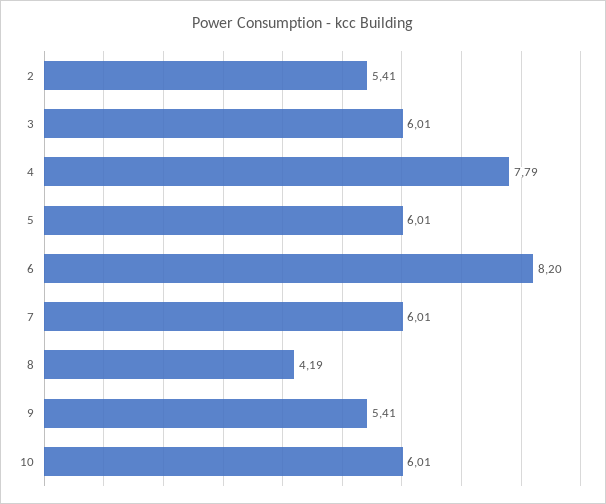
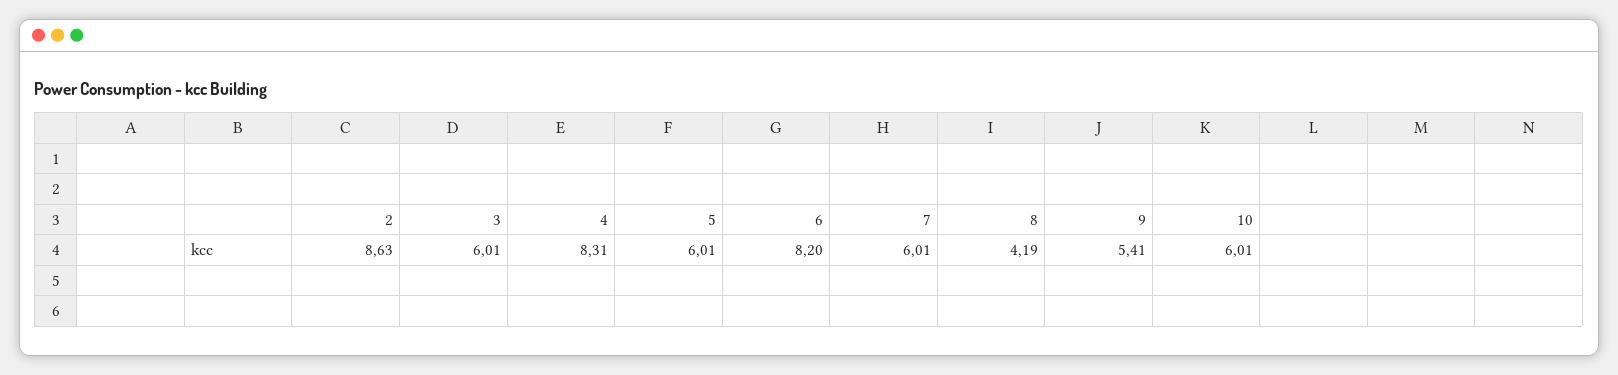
2: 5.41 -> 8.63
4: 7.79 -> 8.31

